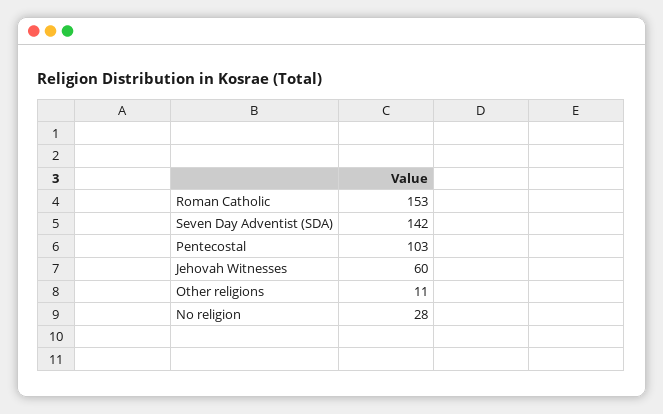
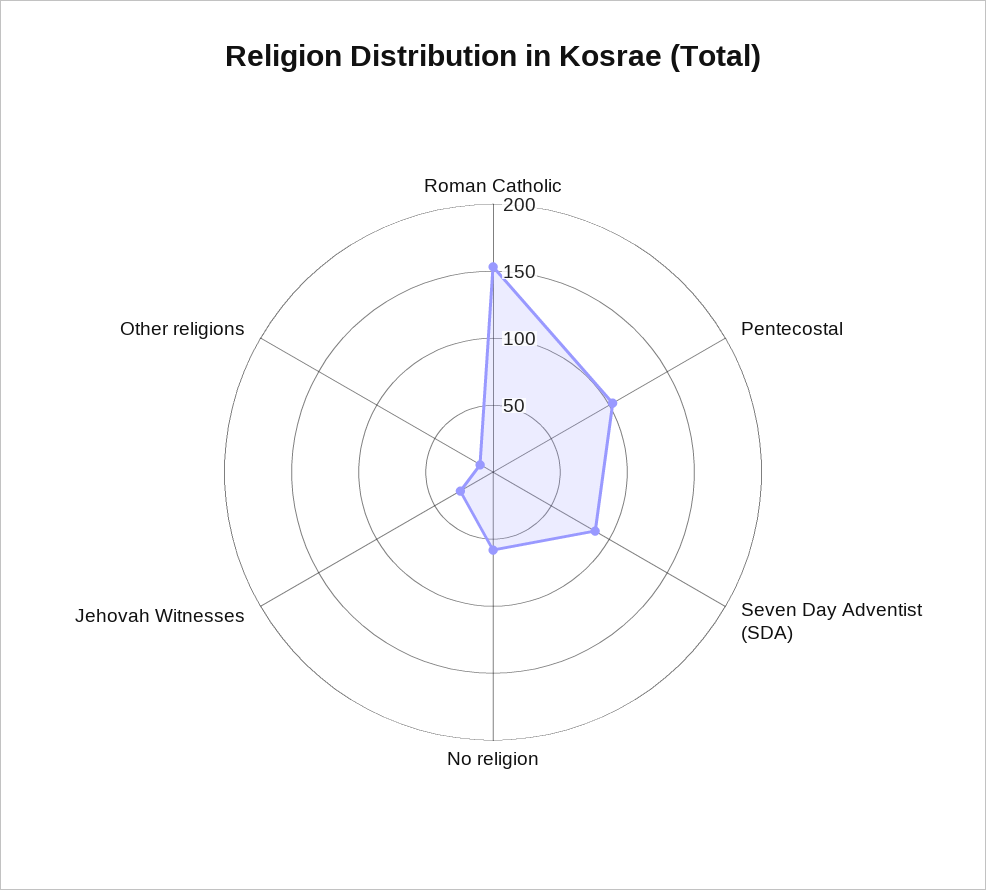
Seven Day Adventist (SDA): 142 -> 90
Jehovah Witnesses: 60 -> 30
No religion: 28 -> 60

